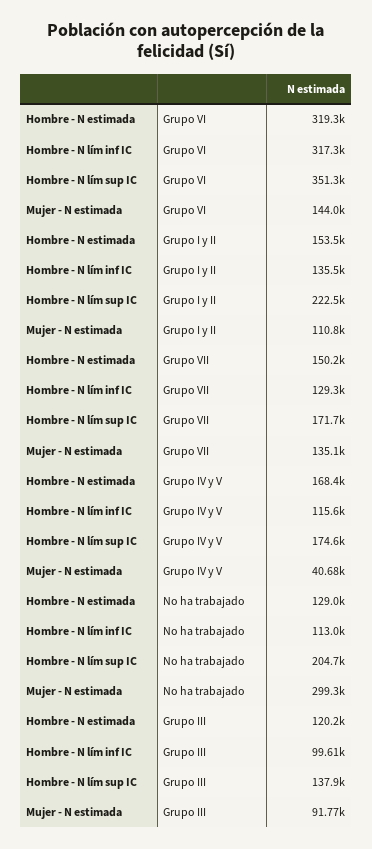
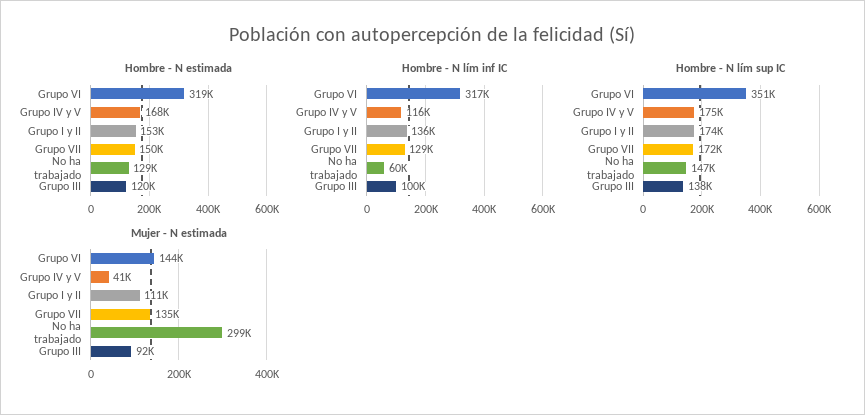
Hombre - N lím sup IC, Grupo I y II: 222500 -> 174000
Hombre - N lím inf IC, No ha trabajado: 113000 -> 60000
Hombre - N lím sup IC, No ha trabajado: 204700 -> 147000

